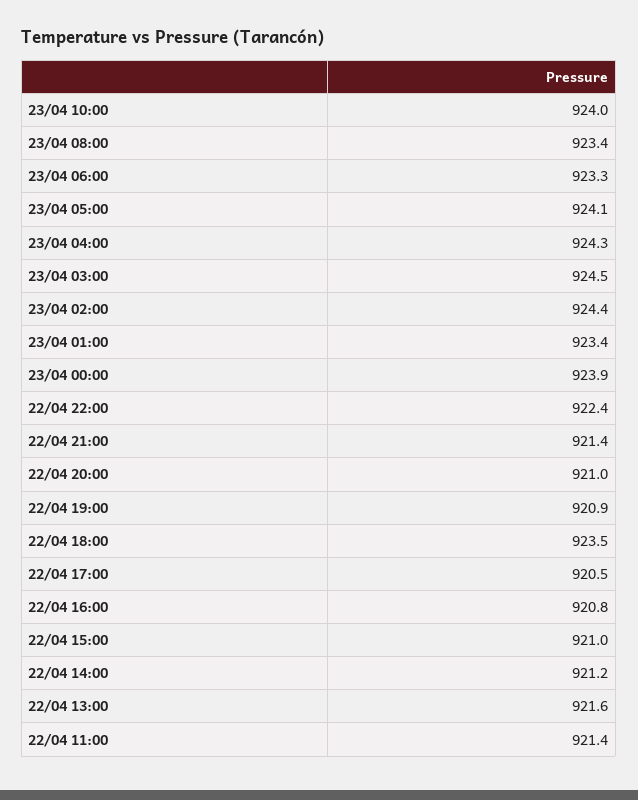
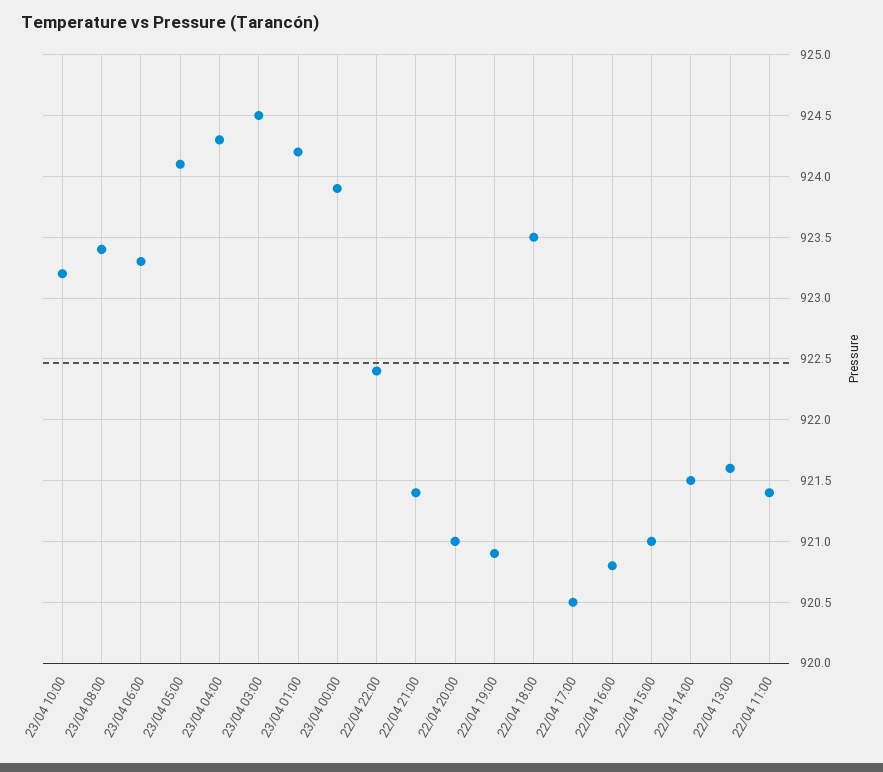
23/04 10:00: 924 -> 923.2
23/04 02:00: 924.4 -> none
23/04 01:00: 923.4 -> 924.2
22/04 14:00: 921.2 -> 921.5

